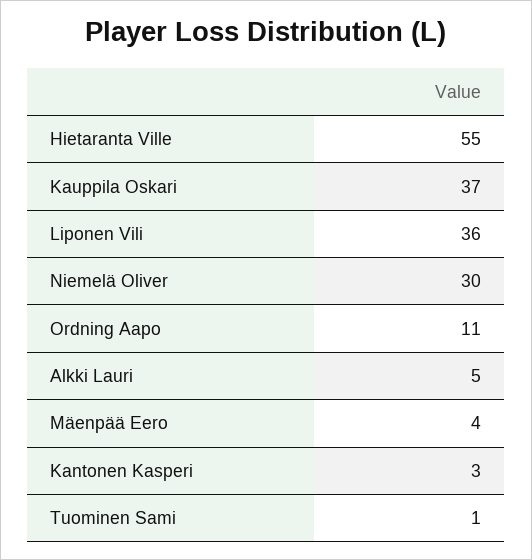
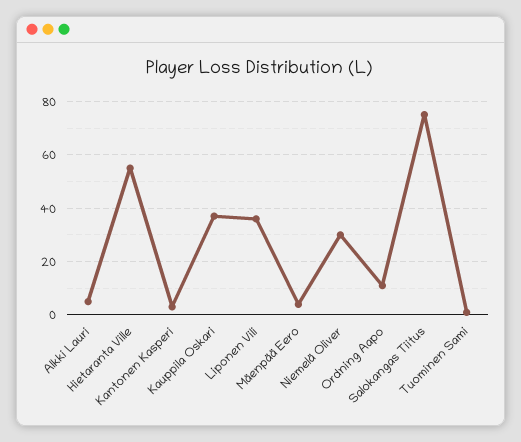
Salokangas Tiitus: none -> 75

